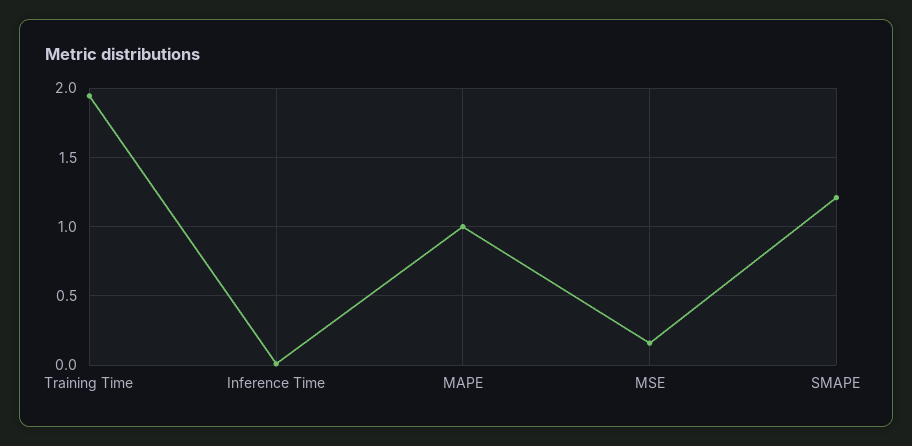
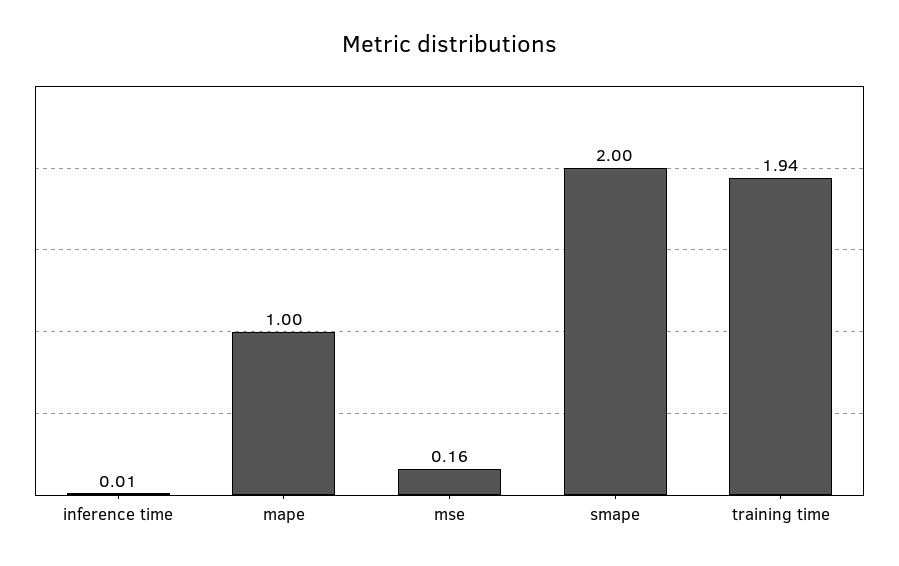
SMAPE: 1.2 -> 2

